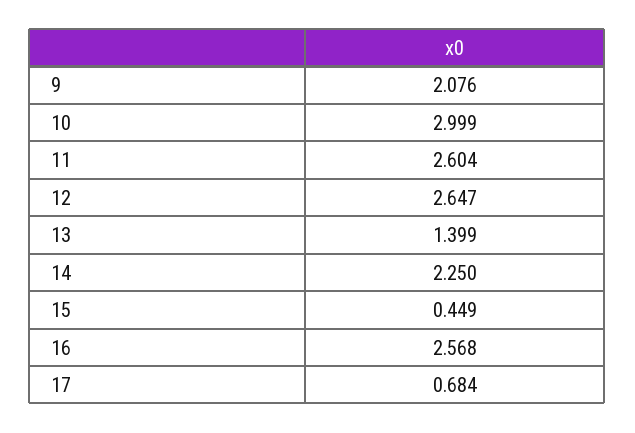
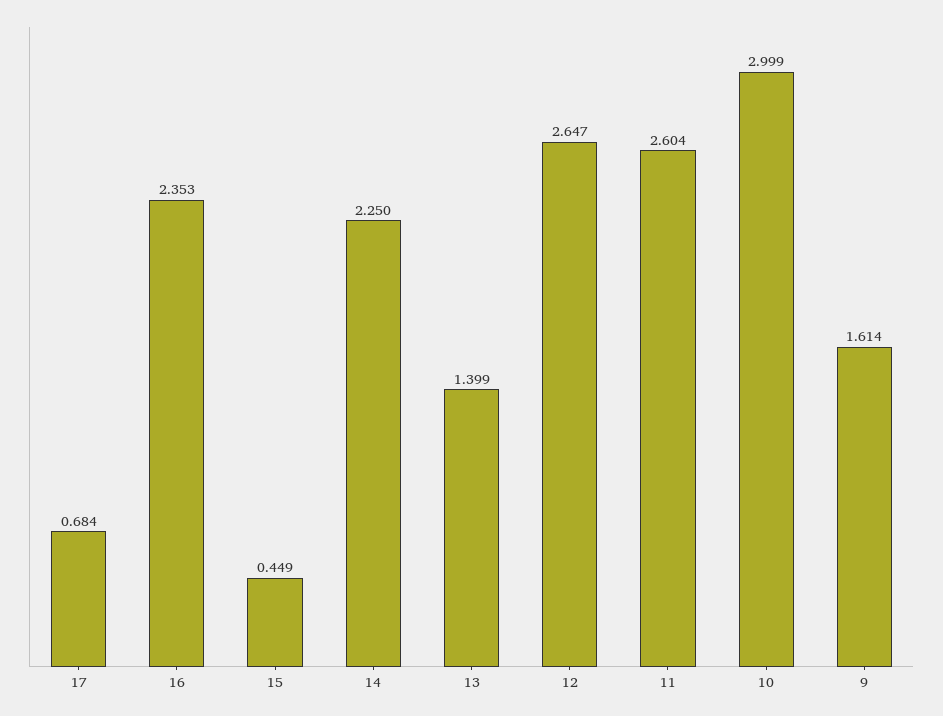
9: 2.076 -> 1.614
16: 2.568 -> 2.353

